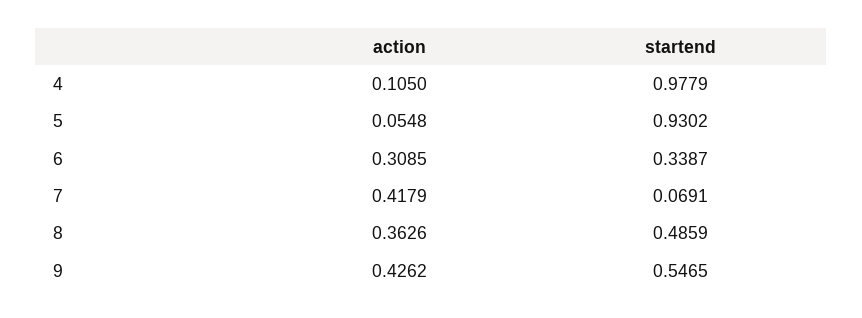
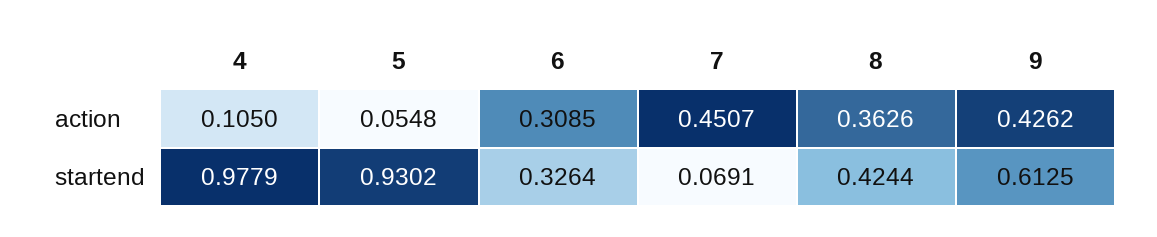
startend, 6: 0.3387 -> 0.3264
action, 7: 0.4179 -> 0.4507
startend, 8: 0.4859 -> 0.4244
startend, 9: 0.5465 -> 0.6125

